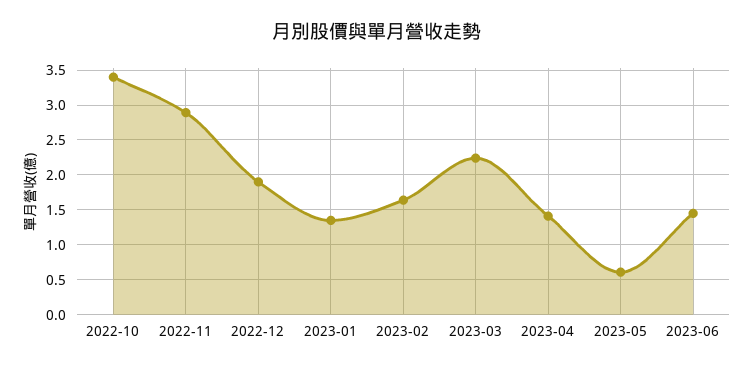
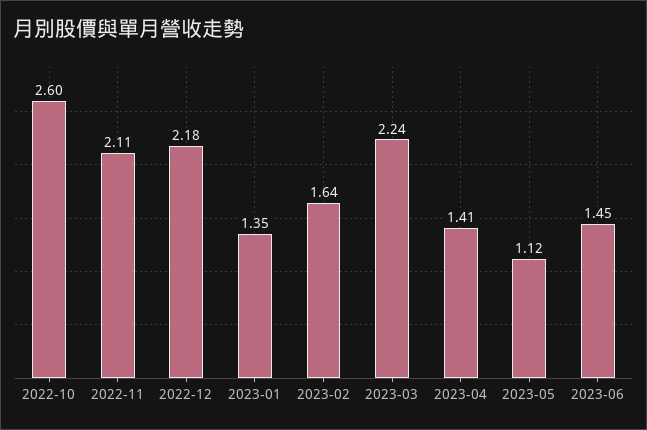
2022-10: 3.4 -> 2.6
2022-11: 2.9 -> 2.11
2022-12: 1.9 -> 2.18
2023-05: 0.6 -> 1.12

